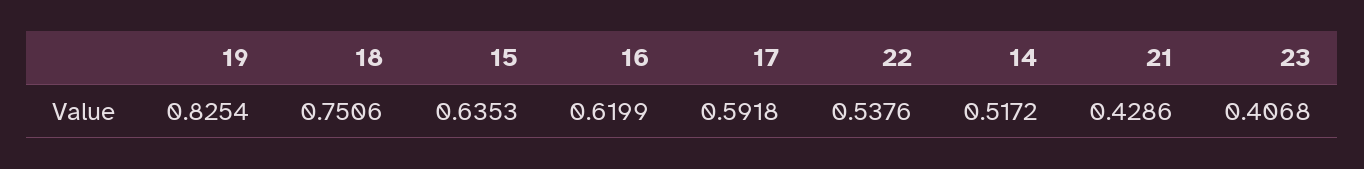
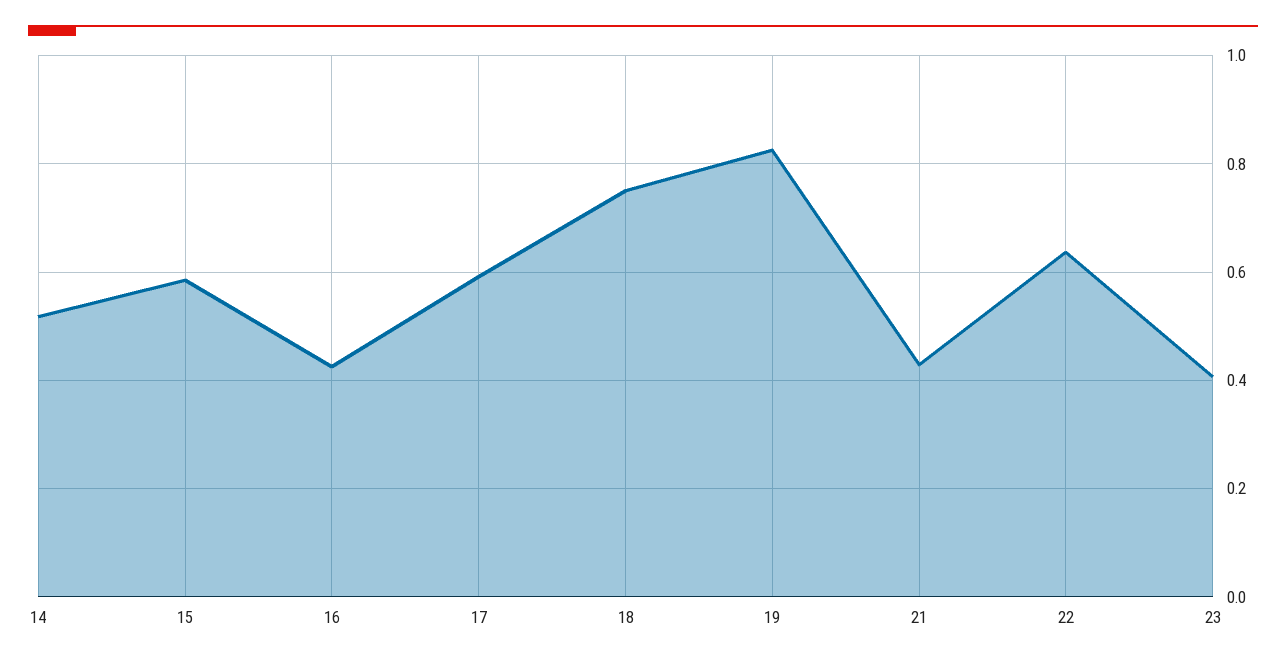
15: 0.6353 -> 0.58
16: 0.6199 -> 0.42
22: 0.5376 -> 0.64

